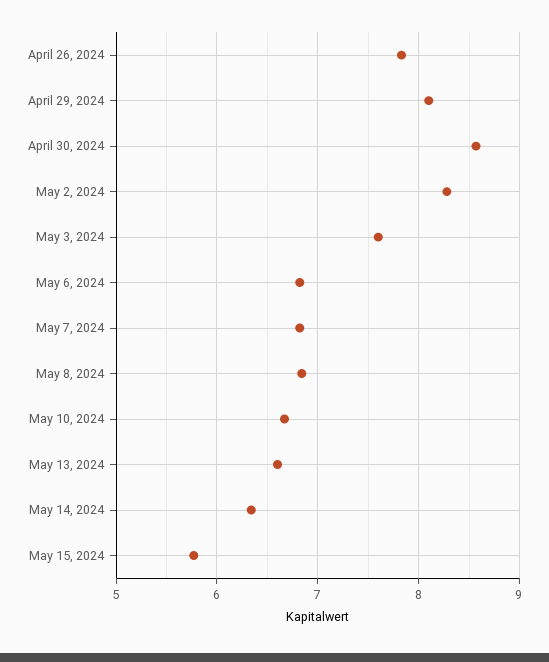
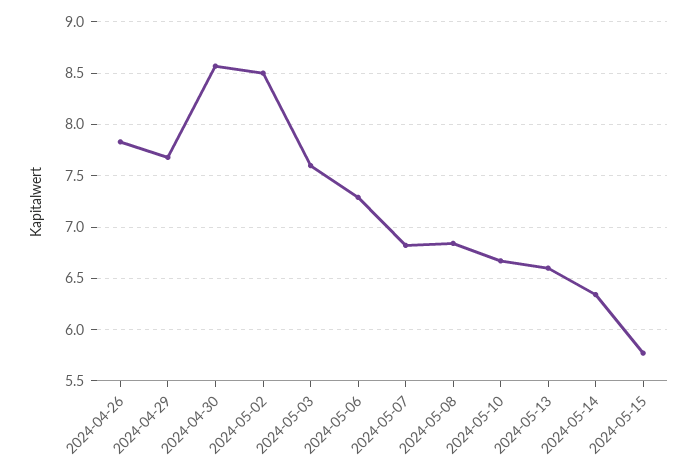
April 29, 2024: 8.1 -> 7.7
May 2, 2024: 8.3 -> 8.5
May 6, 2024: 6.8 -> 7.3

